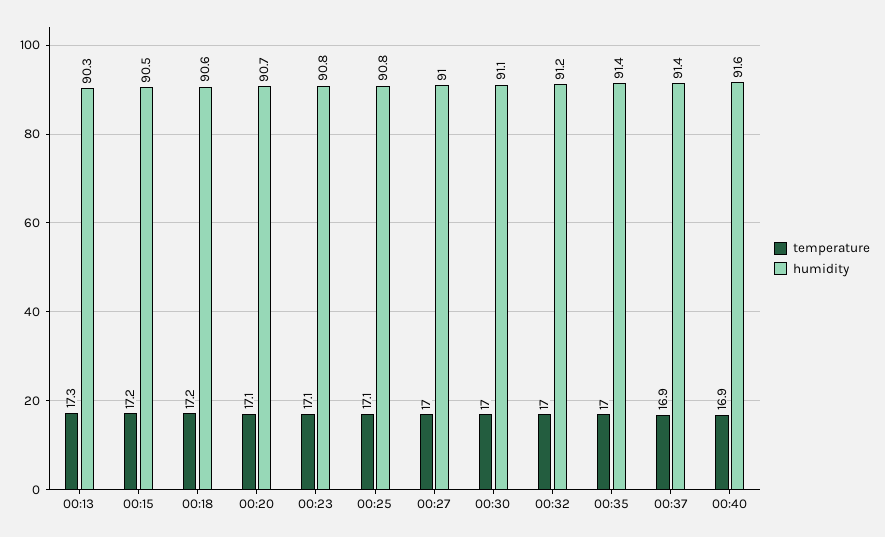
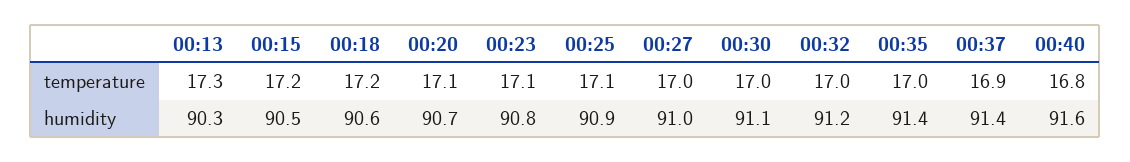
humidity, 00:25: 90.8 -> 90.9
temperature, 00:40: 16.9 -> 16.8

